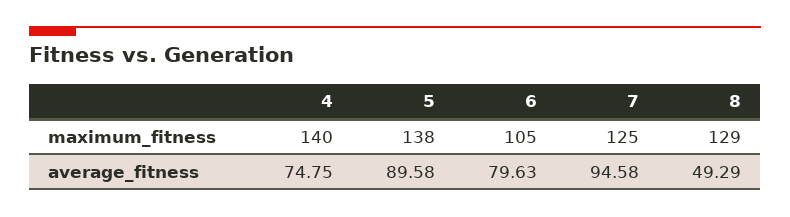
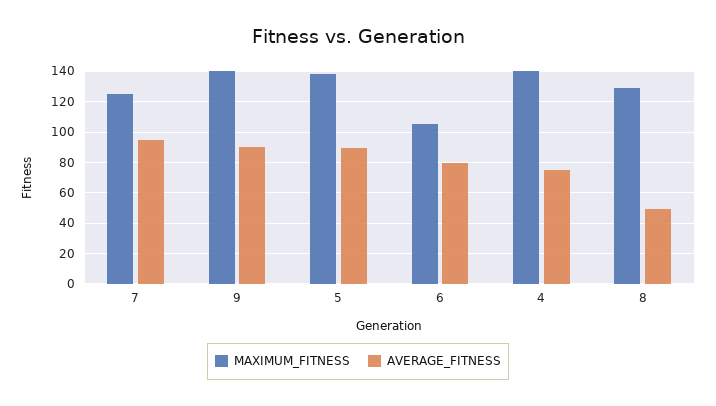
maximum_fitness, 9: none -> 140
average_fitness, 9: none -> 90

